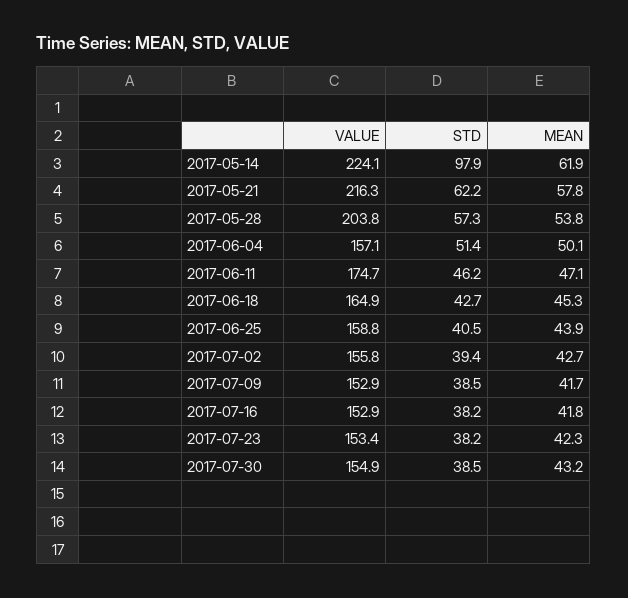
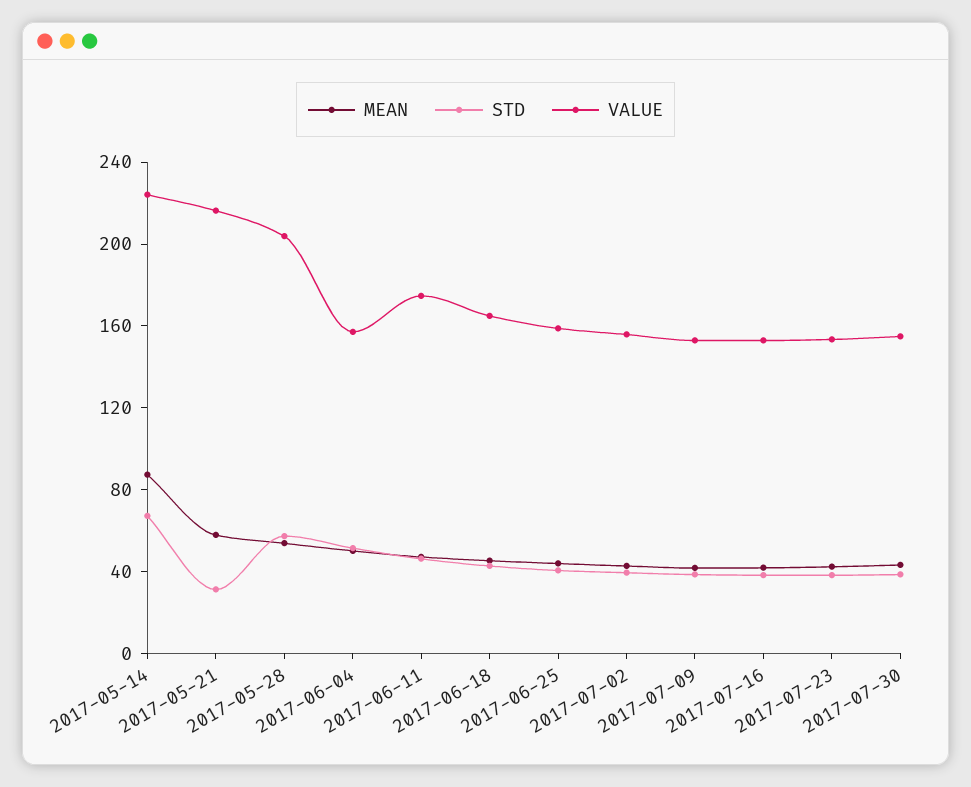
STD, 2017-05-14: 97.9 -> 70
MEAN, 2017-05-14: 61.9 -> 90
STD, 2017-05-21: 62.2 -> 30

